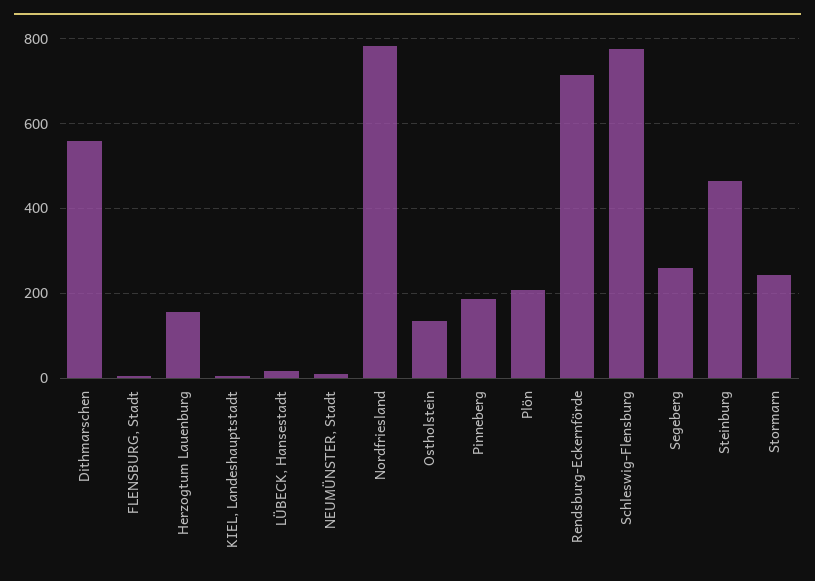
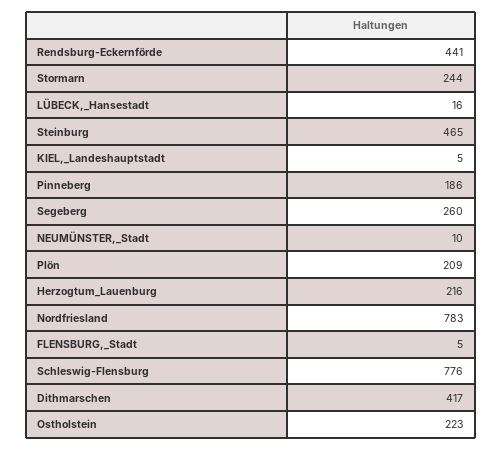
Dithmarschen: 560 -> 417
Herzogtum Lauenburg: 160 -> 216
Ostholstein: 140 -> 223
Rendsburg-Eckernförde: 720 -> 441

